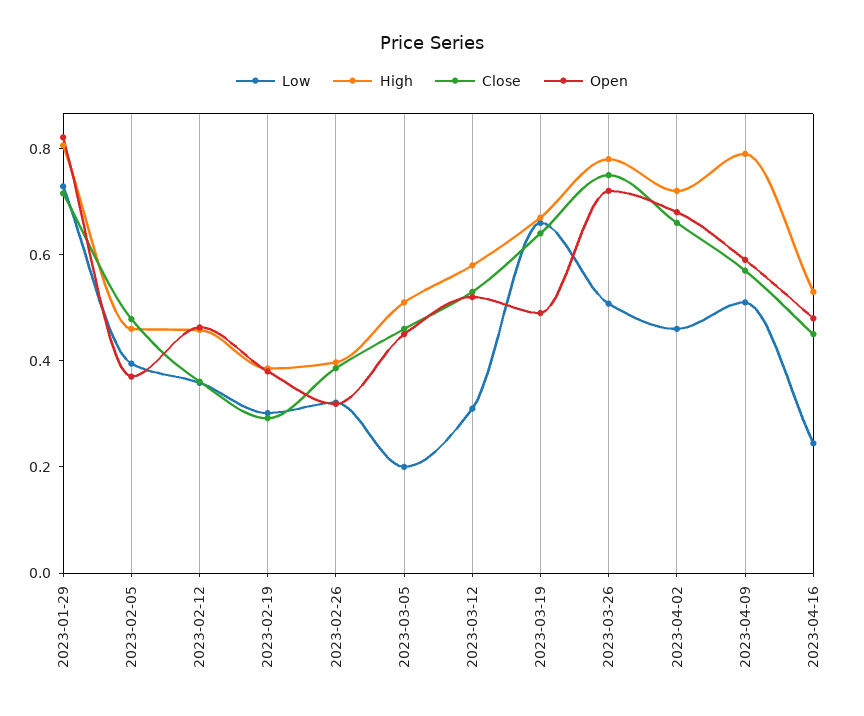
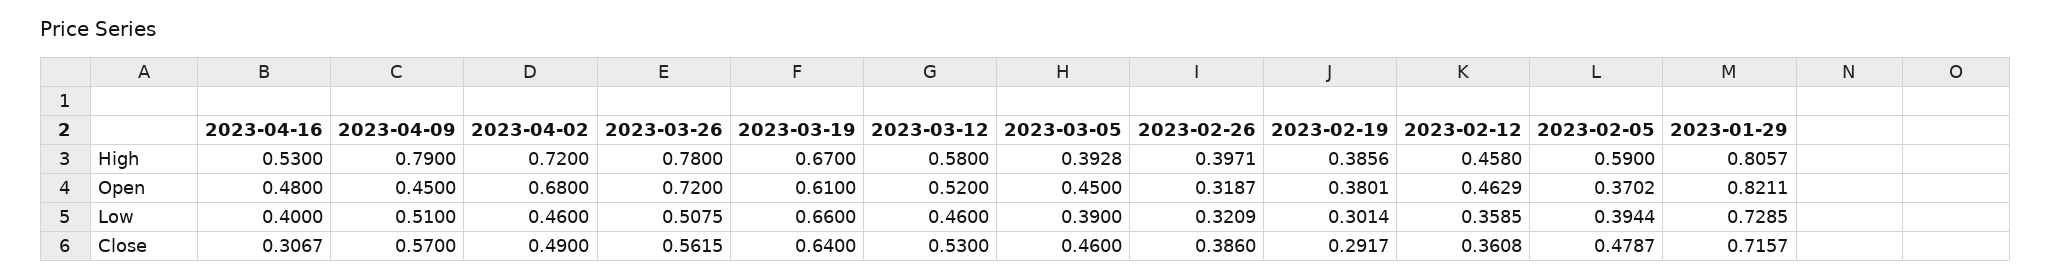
High, 2023-02-05: 0.45 -> 0.59
Low, 2023-03-05: 0.2 -> 0.39
High, 2023-03-05: 0.5 -> 0.3928
Low, 2023-03-12: 0.3 -> 0.46
Open, 2023-03-19: 0.5 -> 0.61
Close, 2023-03-26: 0.75 -> 0.5615
Close, 2023-04-02: 0.65 -> 0.49
Open, 2023-04-09: 0.6 -> 0.45
Low, 2023-04-16: 0.25 -> 0.4
Close, 2023-04-16: 0.45 -> 0.3067

